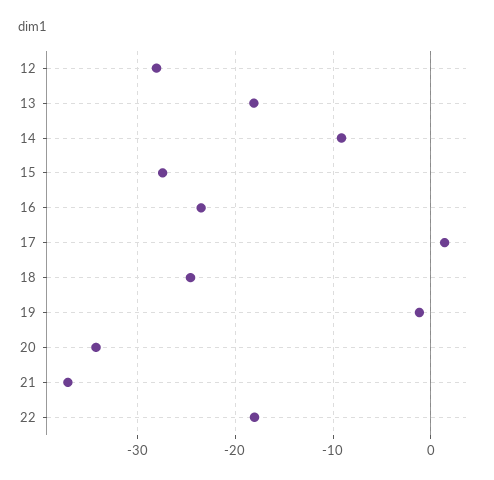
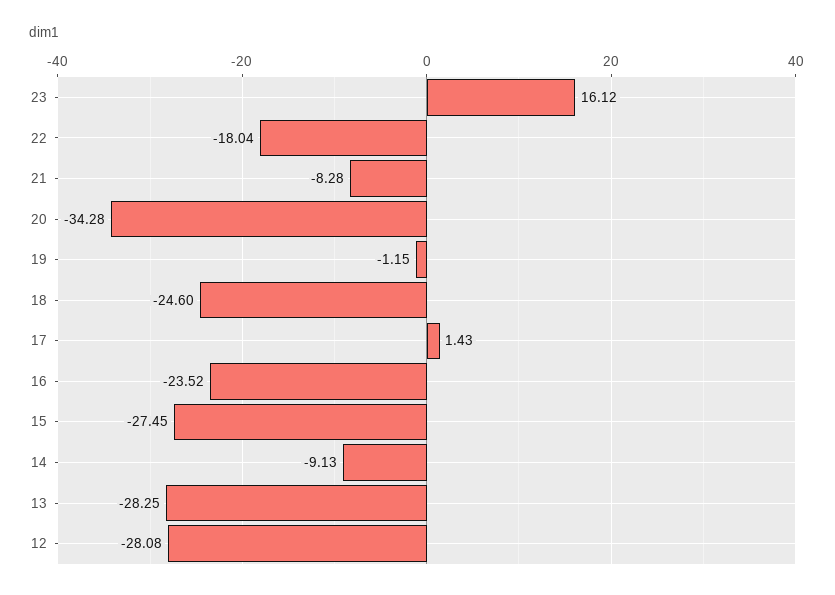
13: -18 -> -28.25
21: -37 -> -8.28
23: none -> 16.12

